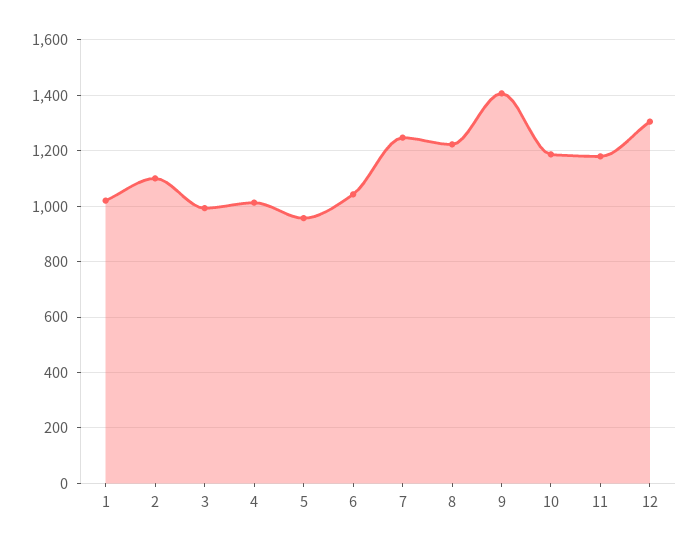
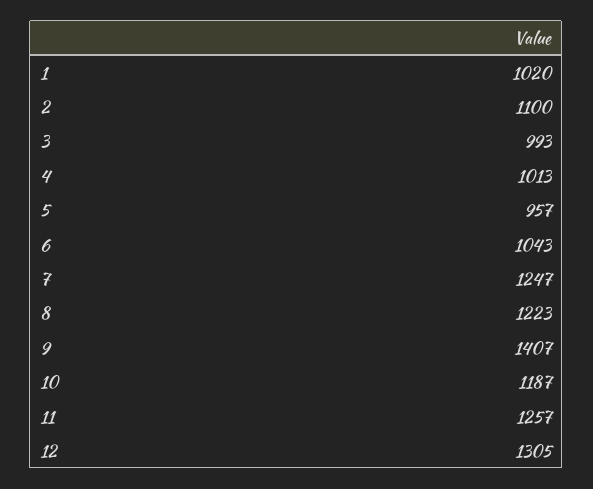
11: 1175 -> 1257

